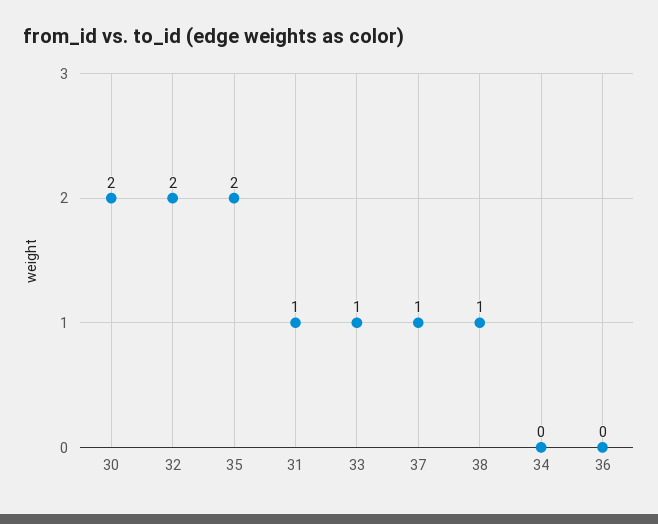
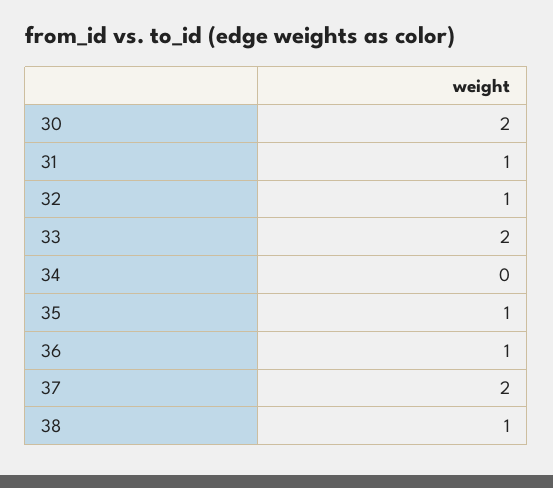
32: 2 -> 1
35: 2 -> 1
33: 1 -> 2
37: 1 -> 2
36: 0 -> 1

